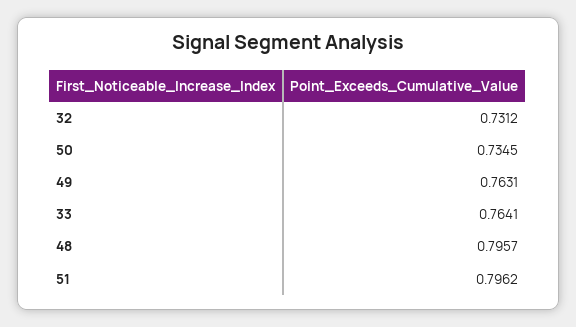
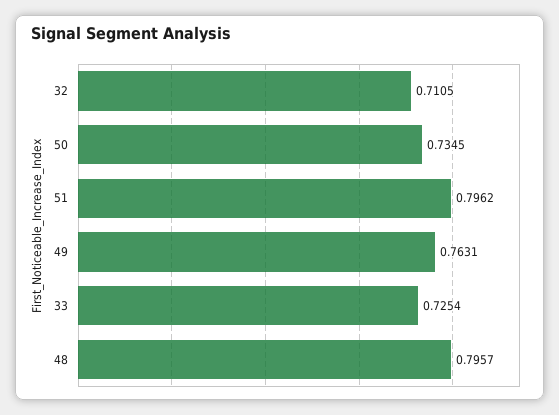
32: 0.7312 -> 0.7105
33: 0.7641 -> 0.7254

